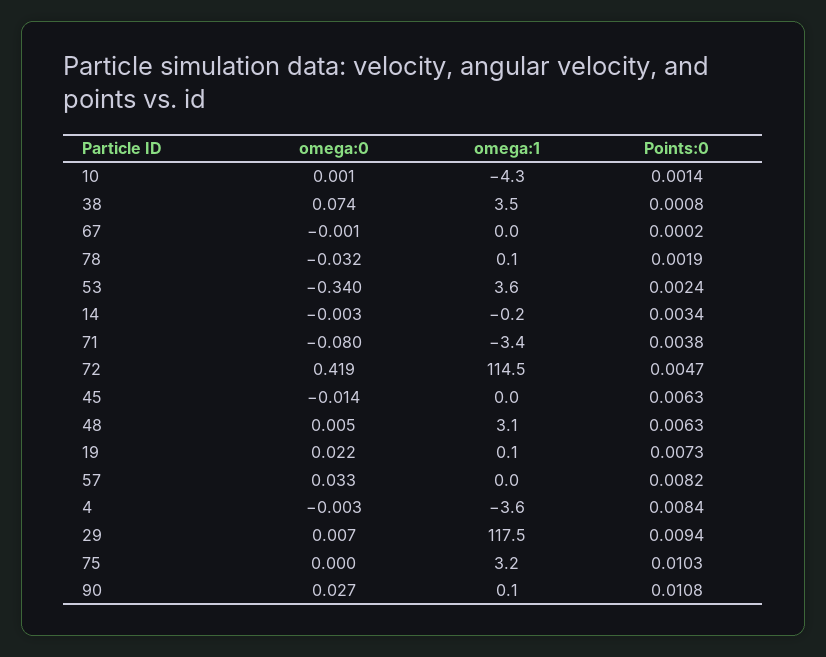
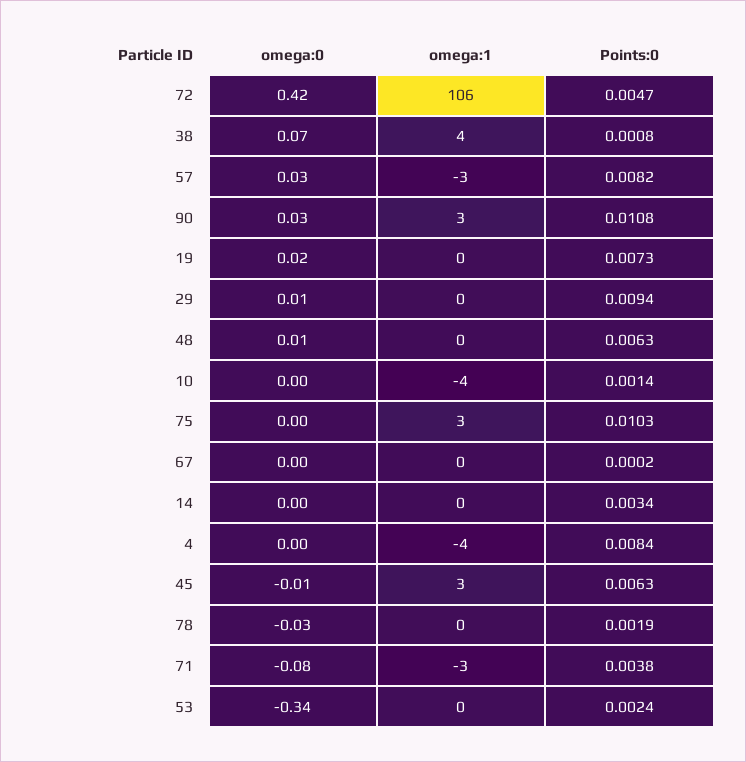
omega:1, 53: 3.6 -> 0
omega:1, 72: 114.5 -> 106
omega:1, 45: 0 -> 3
omega:1, 48: 3.1 -> 0
omega:1, 57: 0 -> -3
omega:1, 29: 117.5 -> 0
omega:1, 90: 0.1 -> 3

